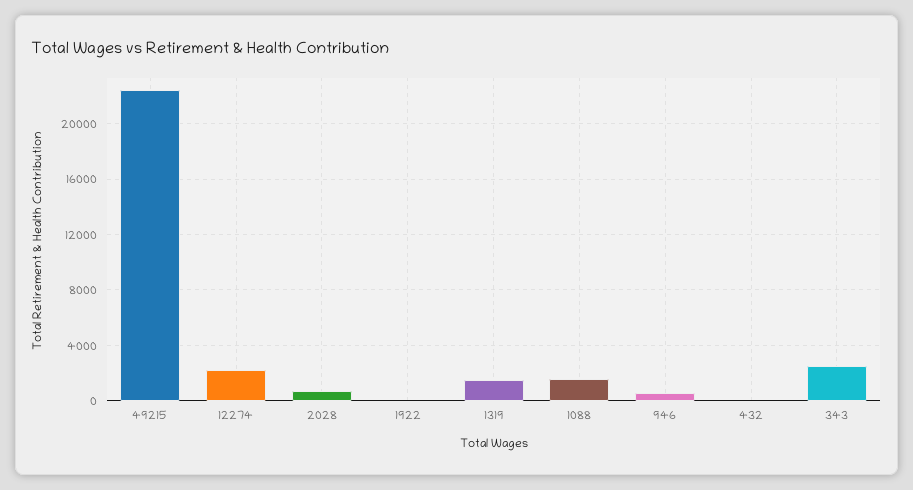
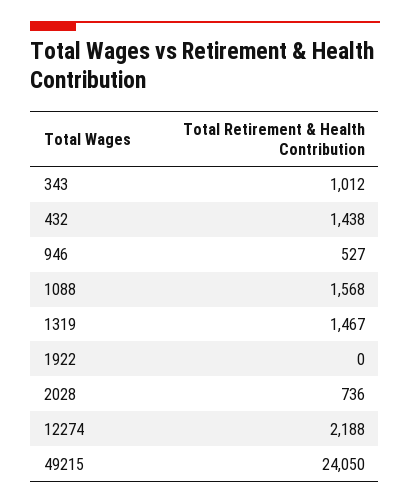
49215: 22500 -> 24050
432: 0 -> 1438
343: 2500 -> 1012

